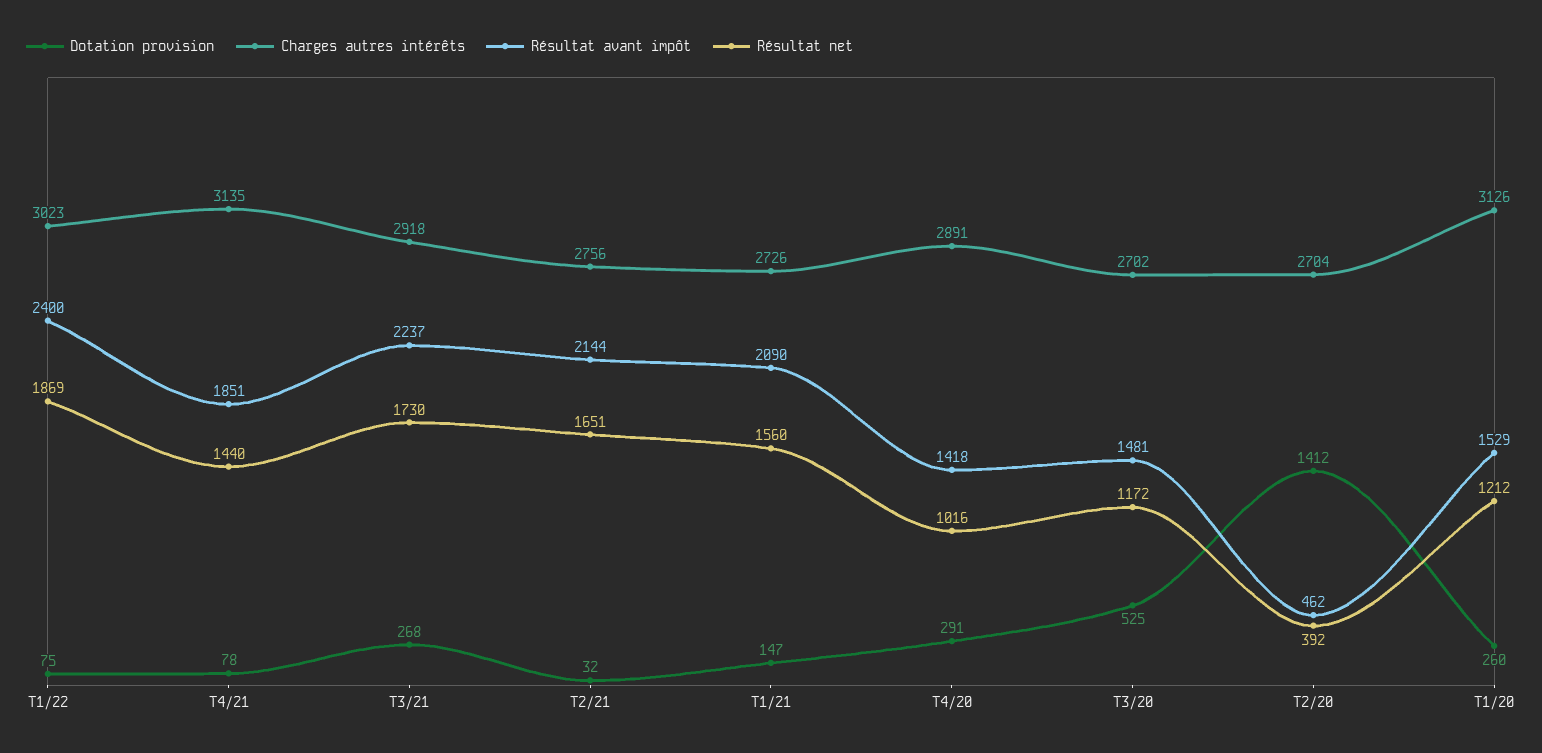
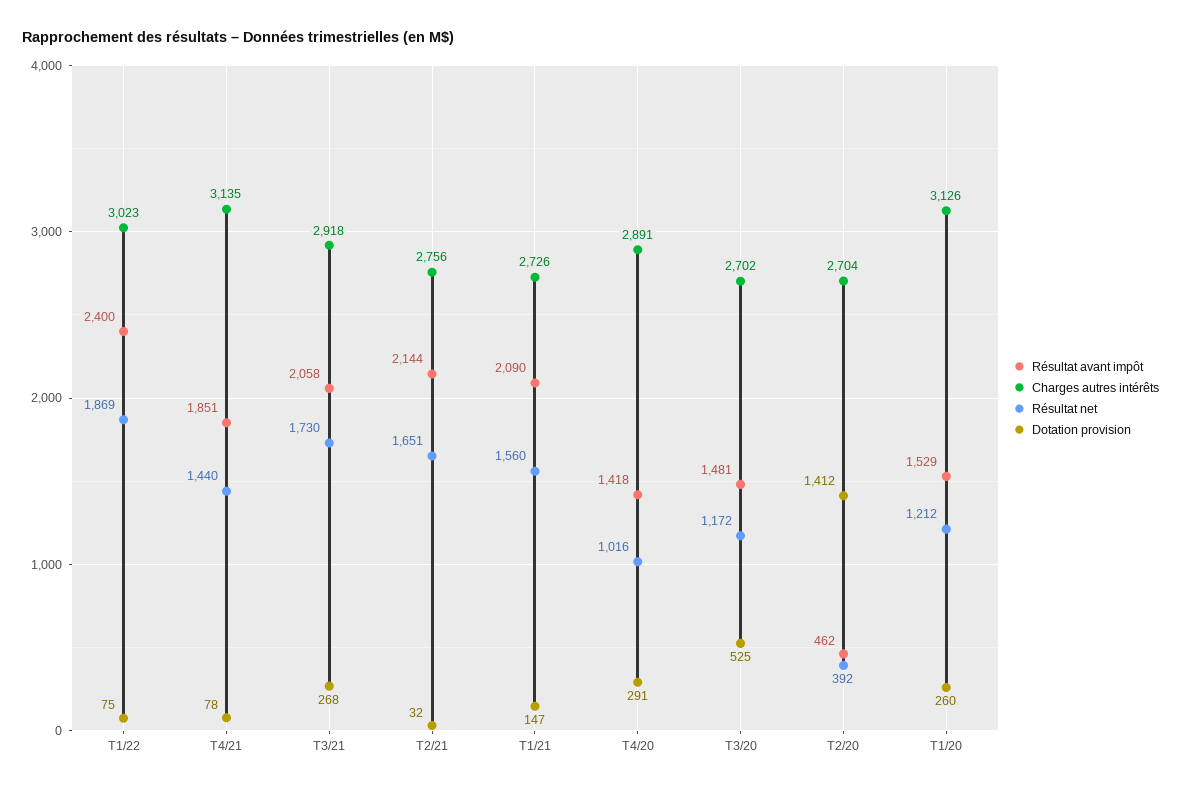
Résultat avant impôt, T3/21: 2237 -> 2058

